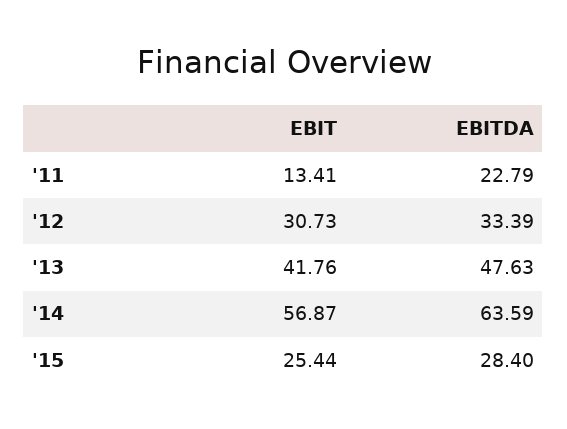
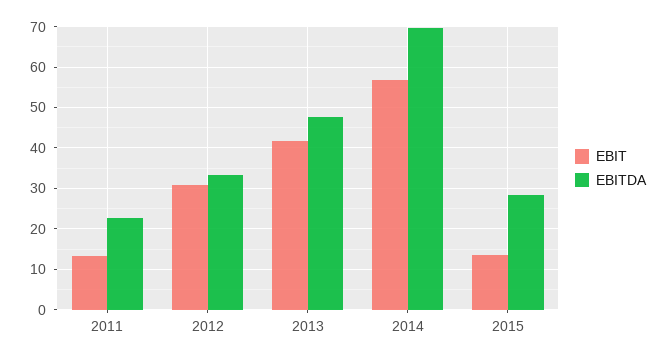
EBITDA, '14: 63.59 -> 70
EBIT, '15: 25.44 -> 14

